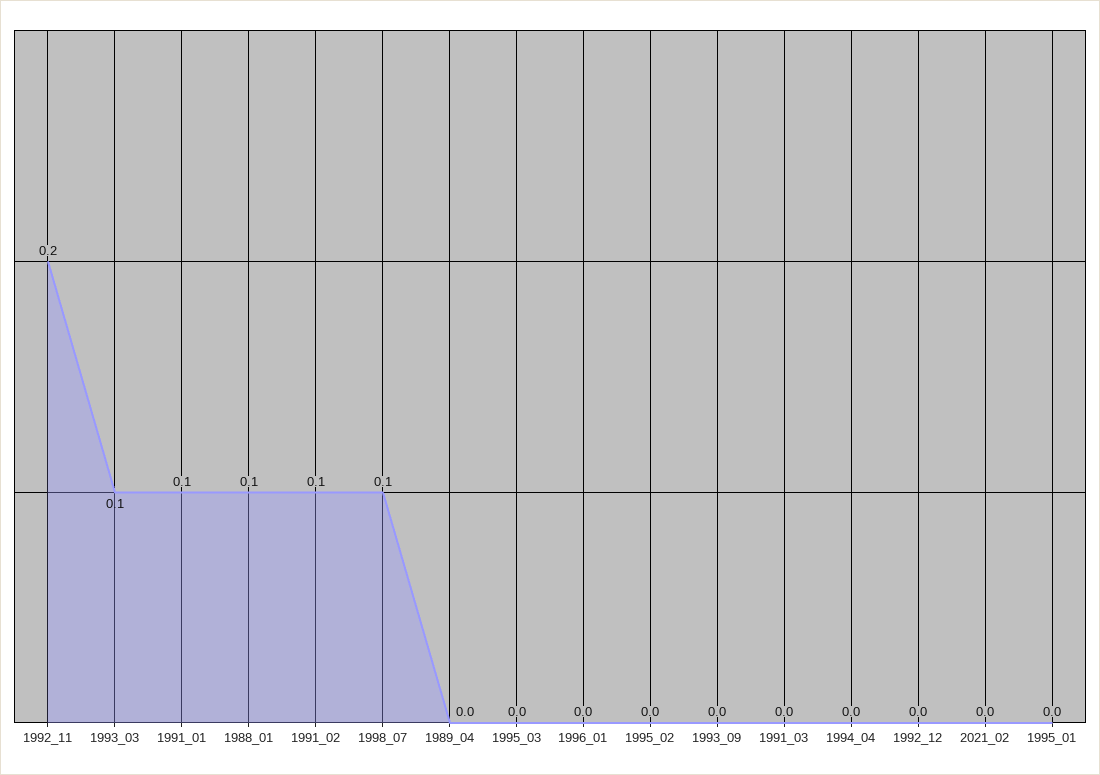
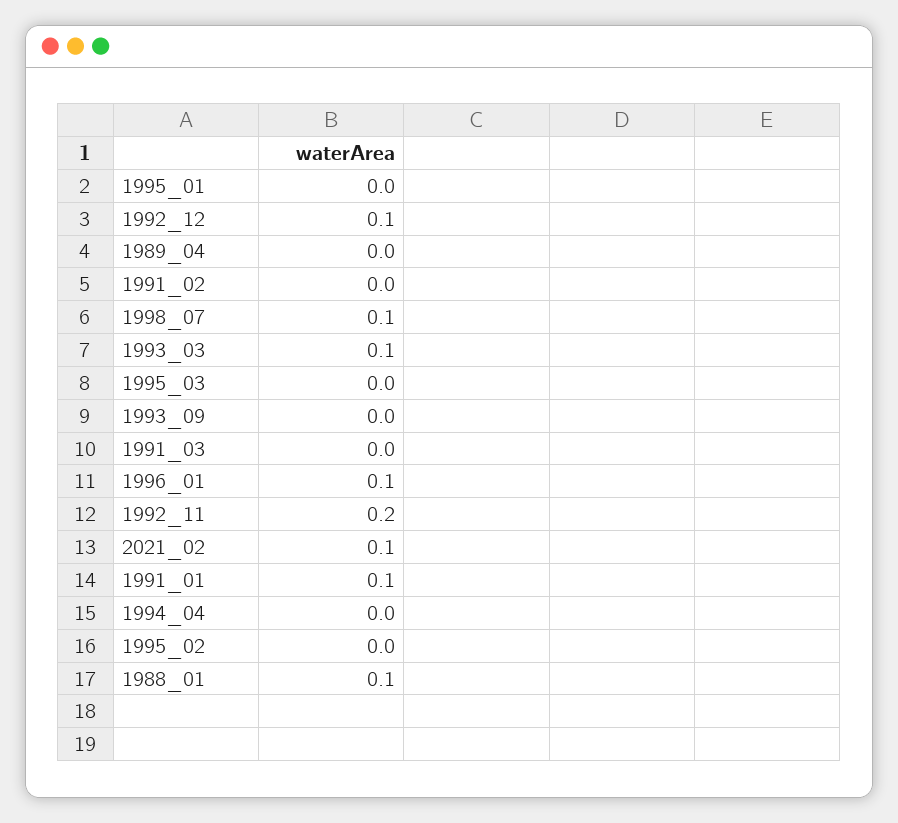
1991_02: 0.1 -> 0
1996_01: 0 -> 0.1
1992_12: 0 -> 0.1
2021_02: 0 -> 0.1

